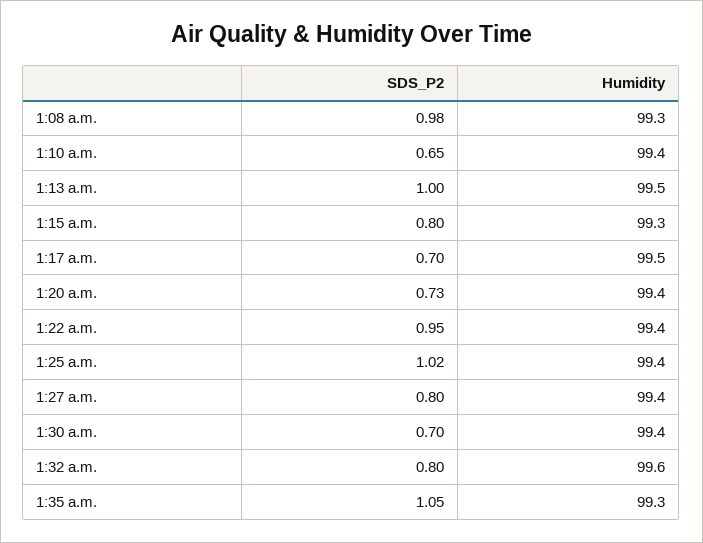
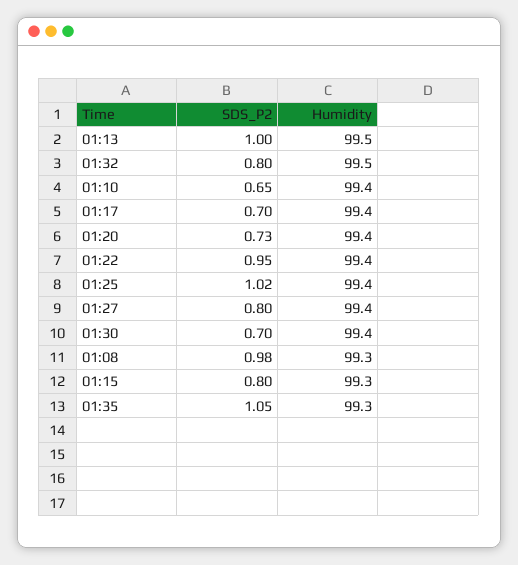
Humidity, 1:17 a.m.: 99.5 -> 99.4
Humidity, 1:32 a.m.: 99.6 -> 99.5

